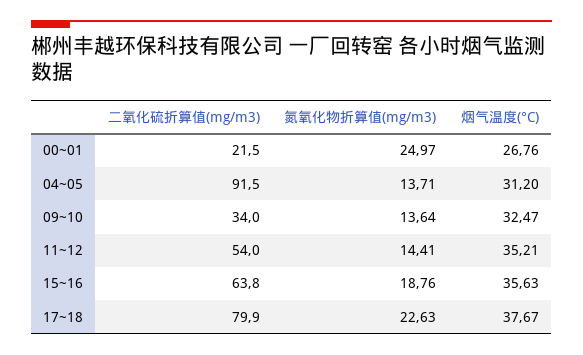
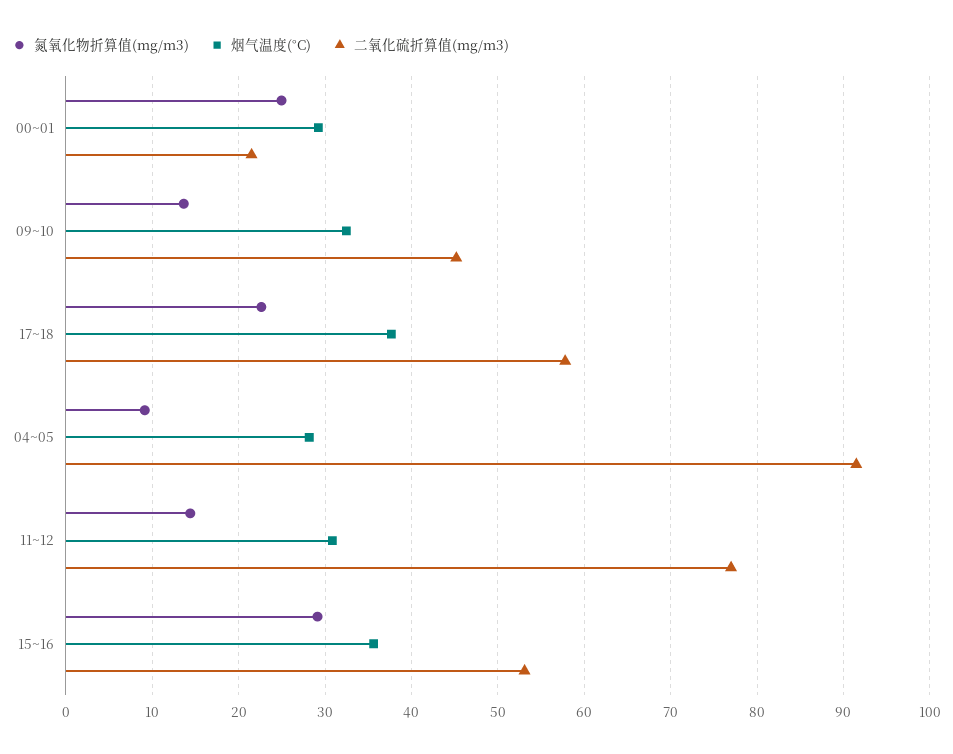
烟气温度(°C), 00~01: 26.76 -> 29
氮氧化物折算值(mg/m3), 04~05: 13.71 -> 9
烟气温度(°C), 04~05: 31.2 -> 28
二氧化硫折算值(mg/m3), 09~10: 34 -> 45
二氧化硫折算值(mg/m3), 11~12: 54 -> 77
烟气温度(°C), 11~12: 35.21 -> 31
二氧化硫折算值(mg/m3), 15~16: 63.8 -> 53
氮氧化物折算值(mg/m3), 15~16: 18.76 -> 29
二氧化硫折算值(mg/m3), 17~18: 79.9 -> 58

